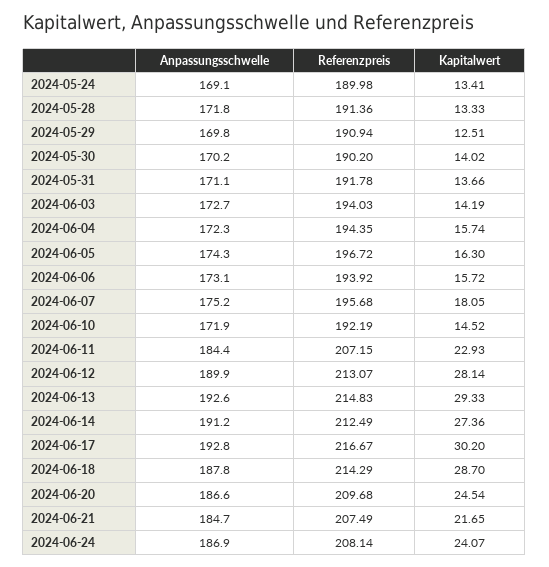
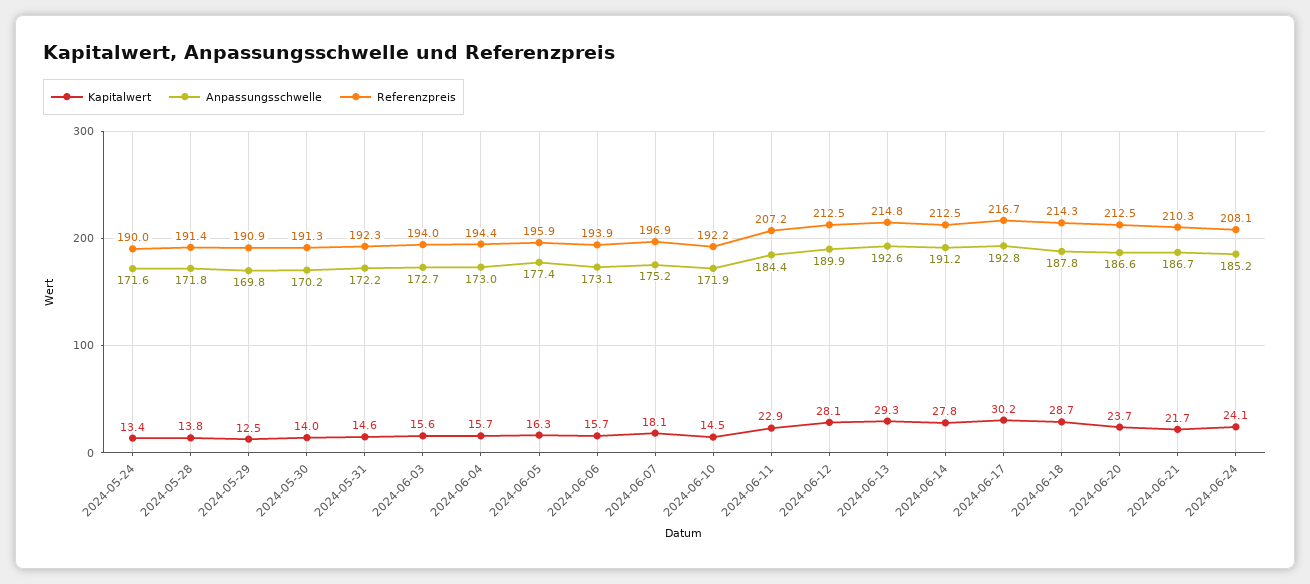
Anpassungsschwelle, 2024-05-24: 169.1 -> 171.6
Kapitalwert, 2024-05-28: 13.33 -> 13.8
Referenzpreis, 2024-05-30: 190.2 -> 191.3
Anpassungsschwelle, 2024-05-31: 171.1 -> 172.2
Referenzpreis, 2024-05-31: 191.78 -> 192.3
Kapitalwert, 2024-05-31: 13.66 -> 14.6
Kapitalwert, 2024-06-03: 14.19 -> 15.6
Anpassungsschwelle, 2024-06-04: 172.3 -> 173
Anpassungsschwelle, 2024-06-05: 174.3 -> 177.4
Referenzpreis, 2024-06-05: 196.72 -> 195.9
Referenzpreis, 2024-06-07: 195.68 -> 196.9
Referenzpreis, 2024-06-12: 213.07 -> 212.5
Kapitalwert, 2024-06-14: 27.36 -> 27.8
Referenzpreis, 2024-06-20: 209.68 -> 212.5
Kapitalwert, 2024-06-20: 24.54 -> 23.7
Anpassungsschwelle, 2024-06-21: 184.7 -> 186.7
Referenzpreis, 2024-06-21: 207.49 -> 210.3
Anpassungsschwelle, 2024-06-24: 186.9 -> 185.2

